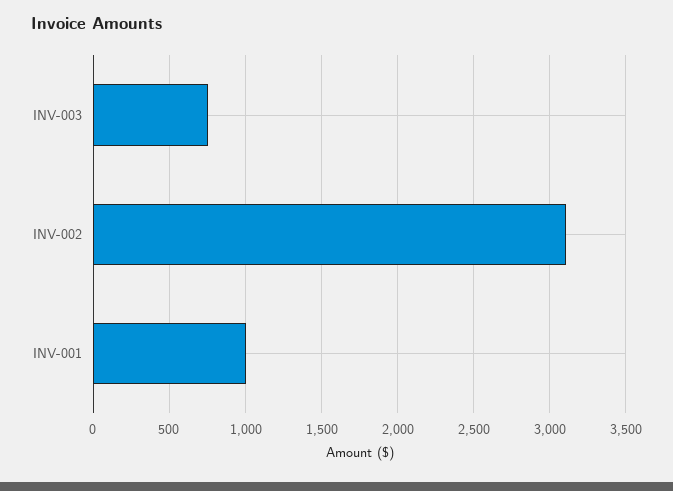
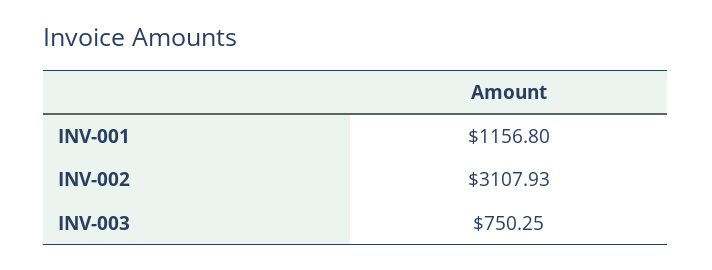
INV-001: 1000 -> 1156.8

